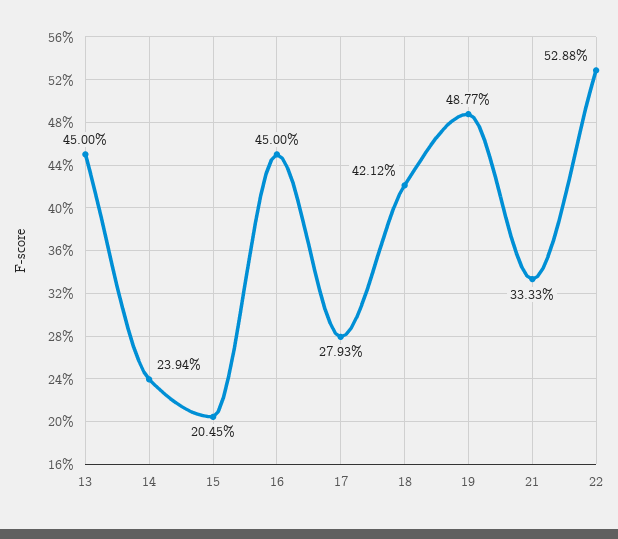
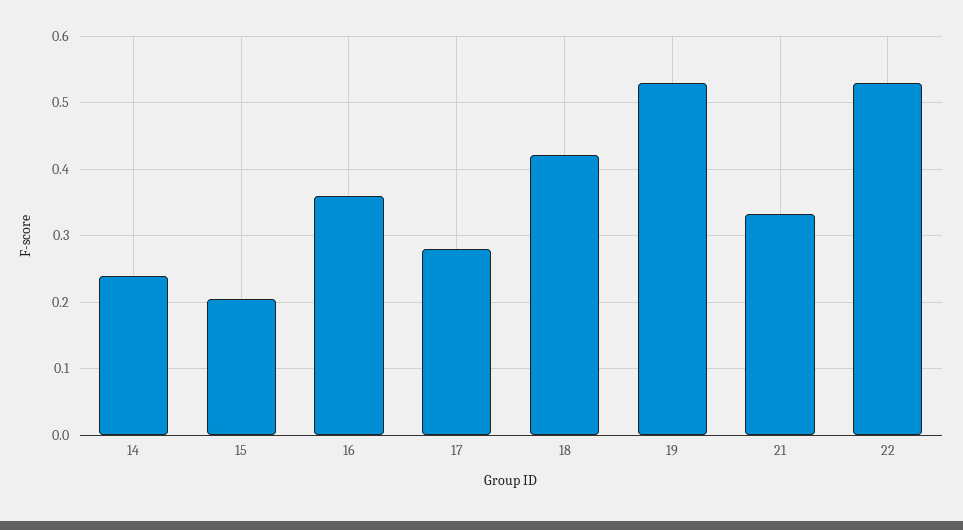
13: 0.45 -> none
16: 0.45 -> 0.36
19: 0.4877 -> 0.53

